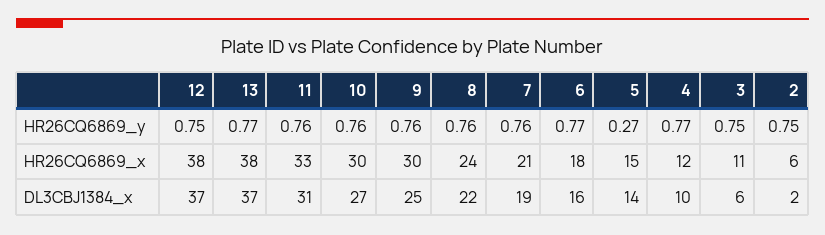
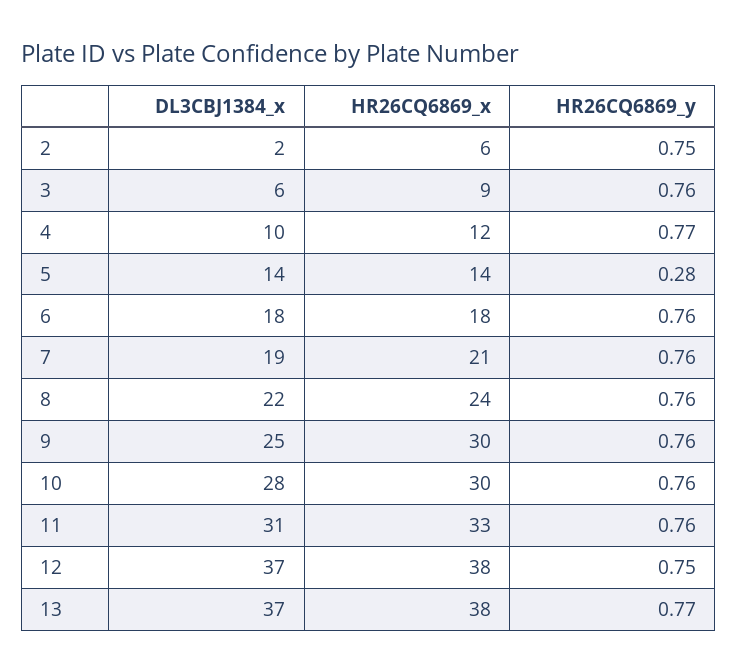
6, HR26CQ6869_y: 0.77 -> 0.76
5, HR26CQ6869_y: 0.27 -> 0.28
3, HR26CQ6869_y: 0.75 -> 0.76
5, HR26CQ6869_x: 15 -> 14
3, HR26CQ6869_x: 11 -> 9
10, DL3CBJ1384_x: 27 -> 28
6, DL3CBJ1384_x: 16 -> 18

